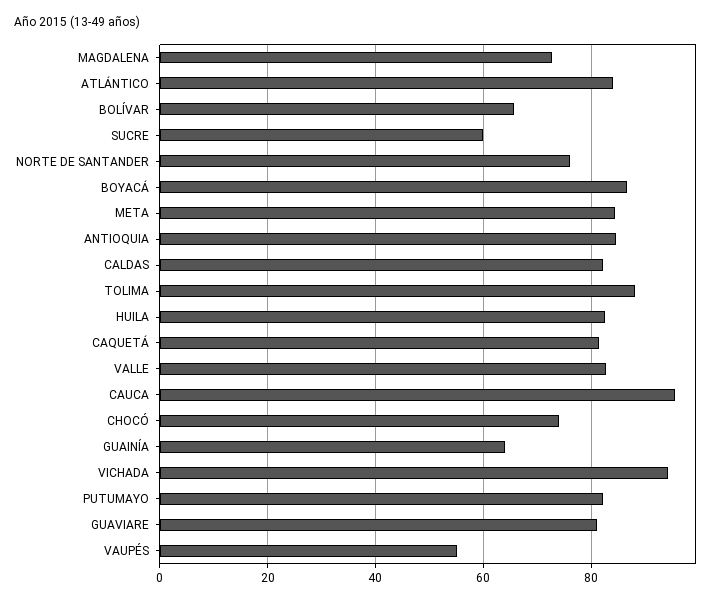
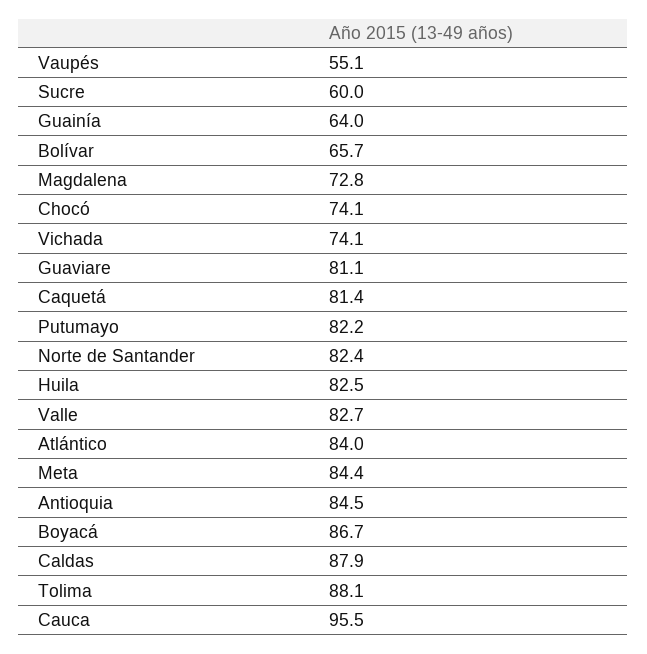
NORTE DE SANTANDER: 76 -> 82.4
CALDAS: 82 -> 87.9
VICHADA: 94 -> 74.1

